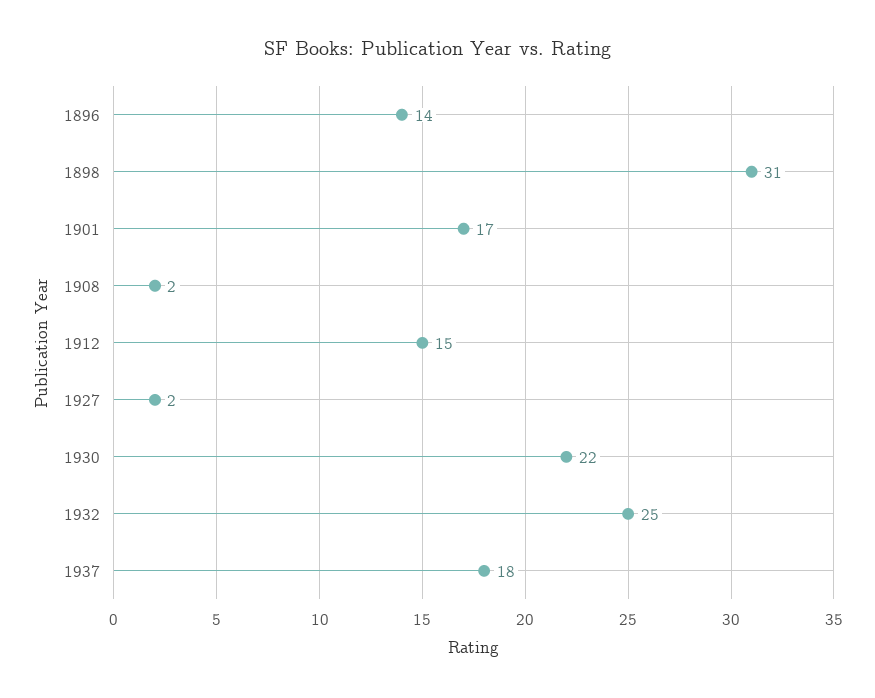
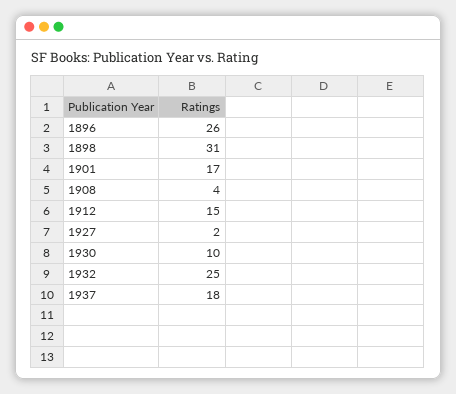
1896: 14 -> 26
1908: 2 -> 4
1930: 22 -> 10

